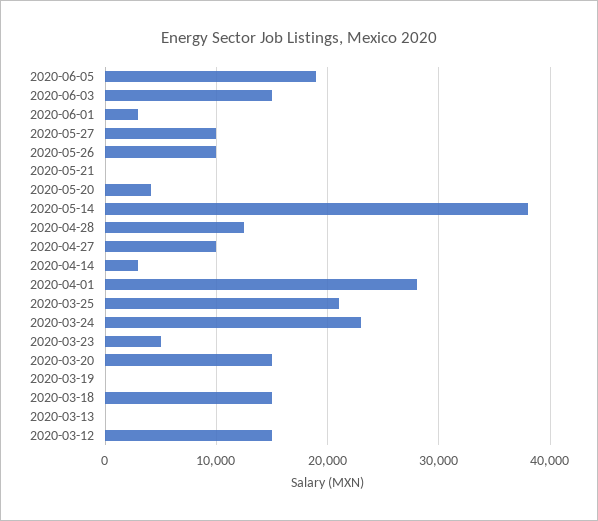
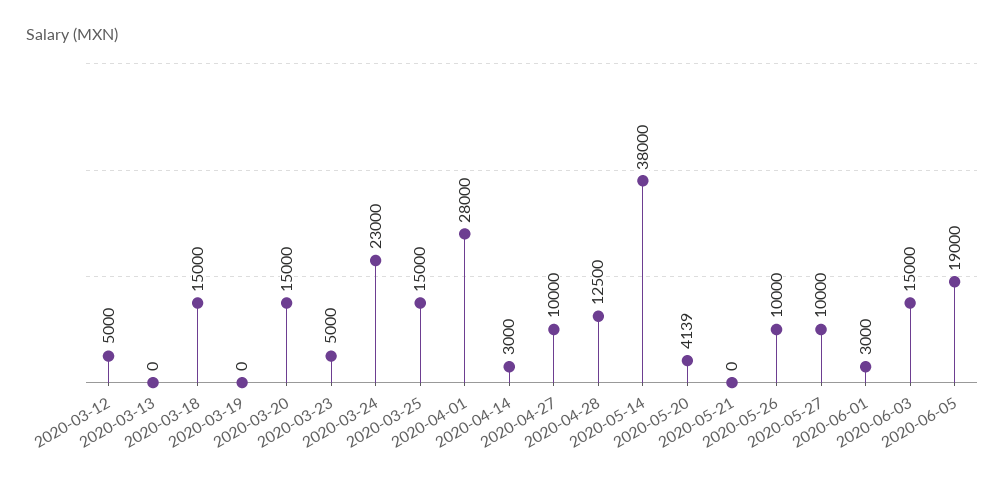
2020-03-25: 21000 -> 15000
2020-03-12: 15000 -> 5000

